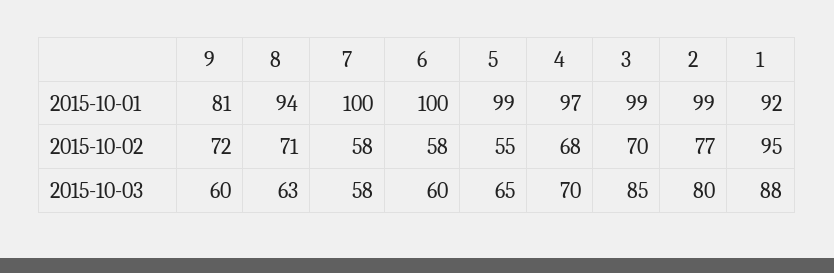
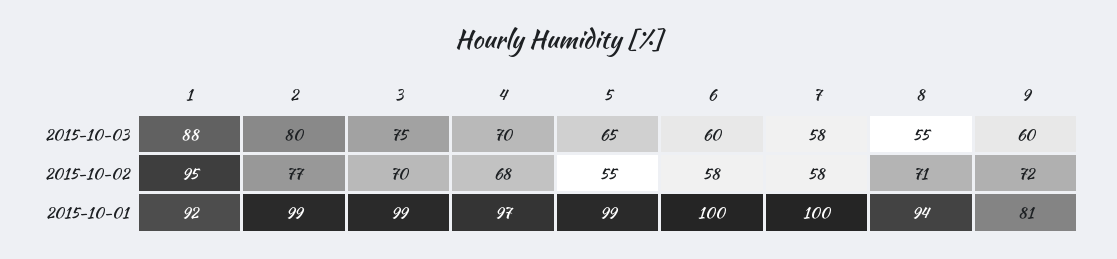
8, 2015-10-03: 63 -> 55
3, 2015-10-03: 85 -> 75

